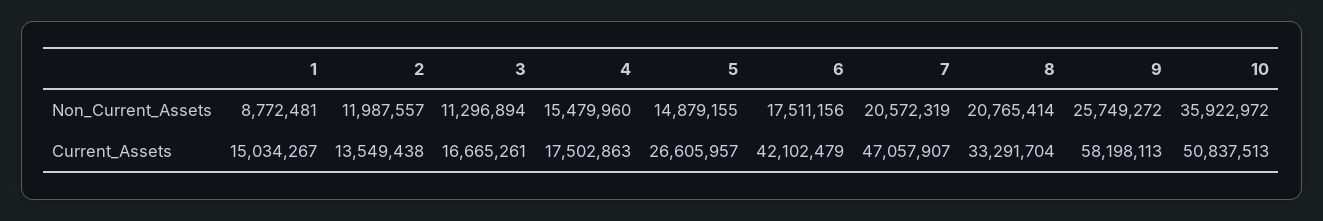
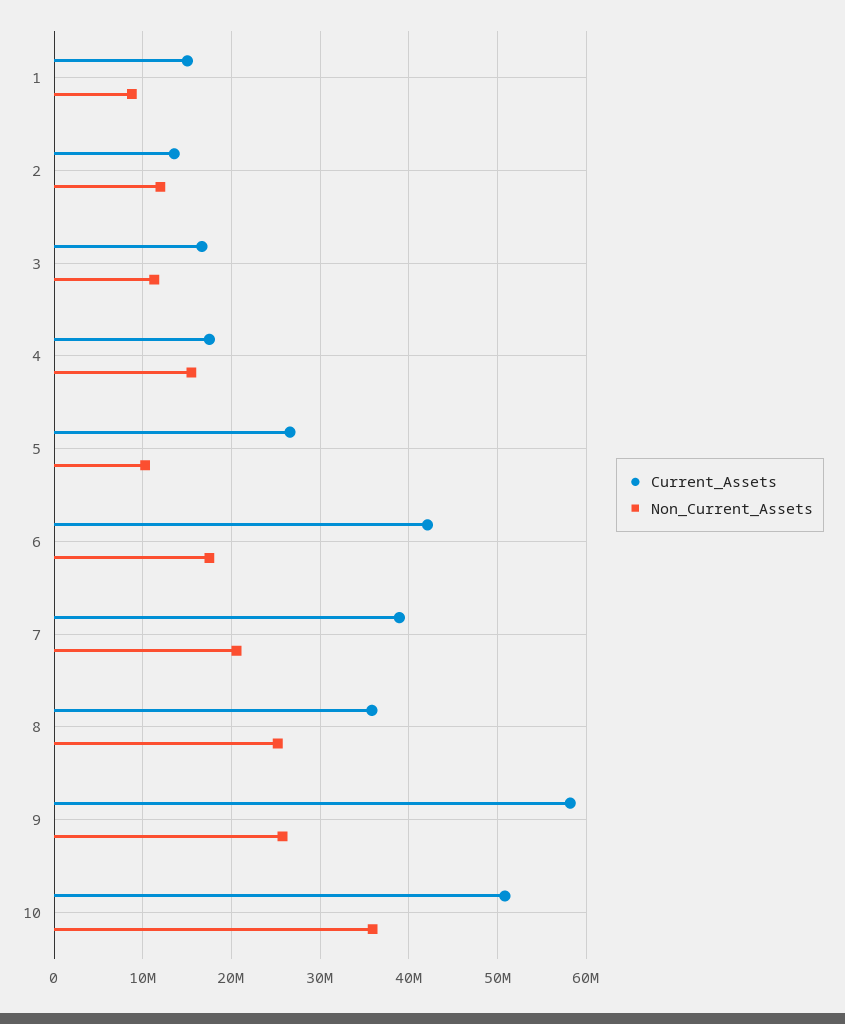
Non_Current_Assets, 5: 14879155 -> 10000000
Non_Current_Assets, 8: 20765414 -> 25000000
Current_Assets, 7: 47057907 -> 39000000
Current_Assets, 8: 33291704 -> 36000000

